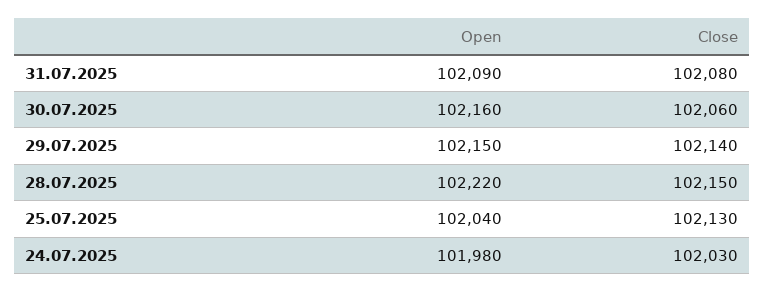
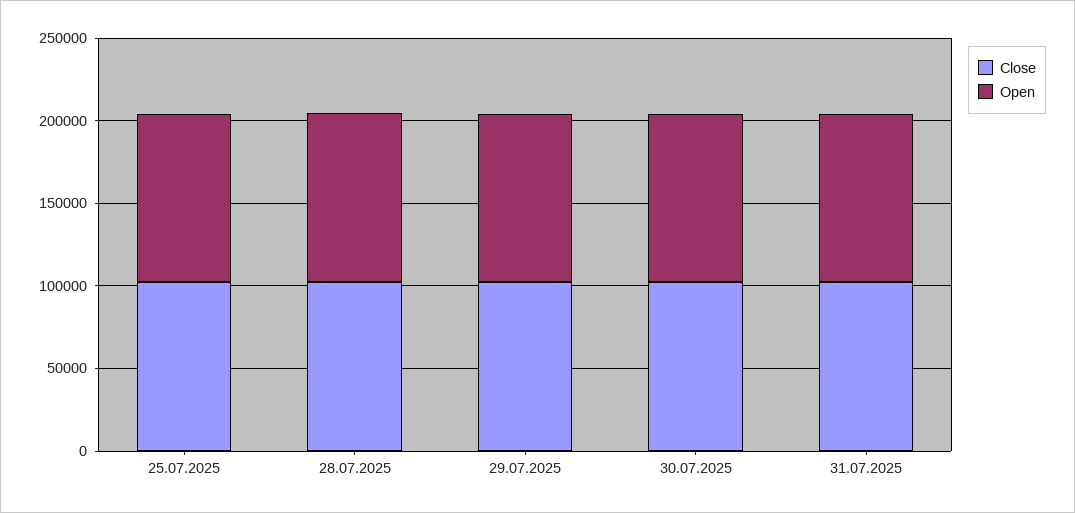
Open, 24.07.2025: 101980 -> none
Close, 24.07.2025: 102030 -> none

